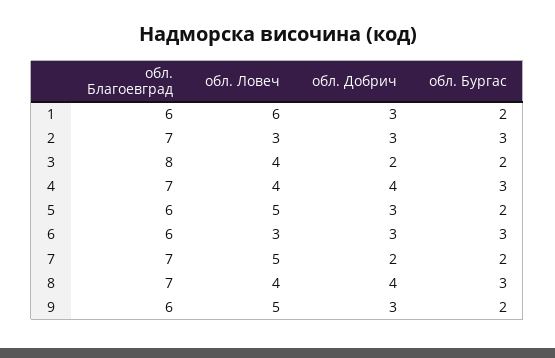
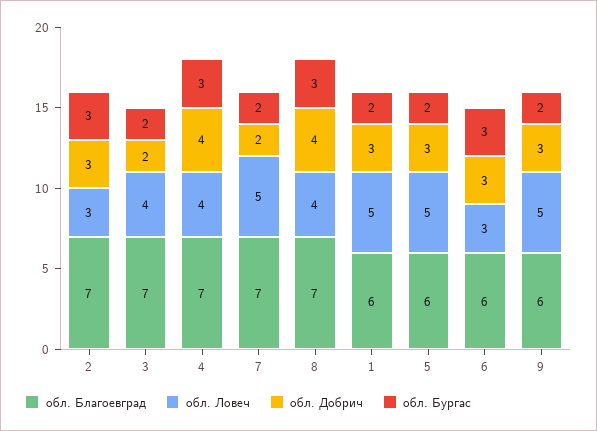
обл. Ловеч, 1: 6 -> 5
обл. Благоевград, 3: 8 -> 7

